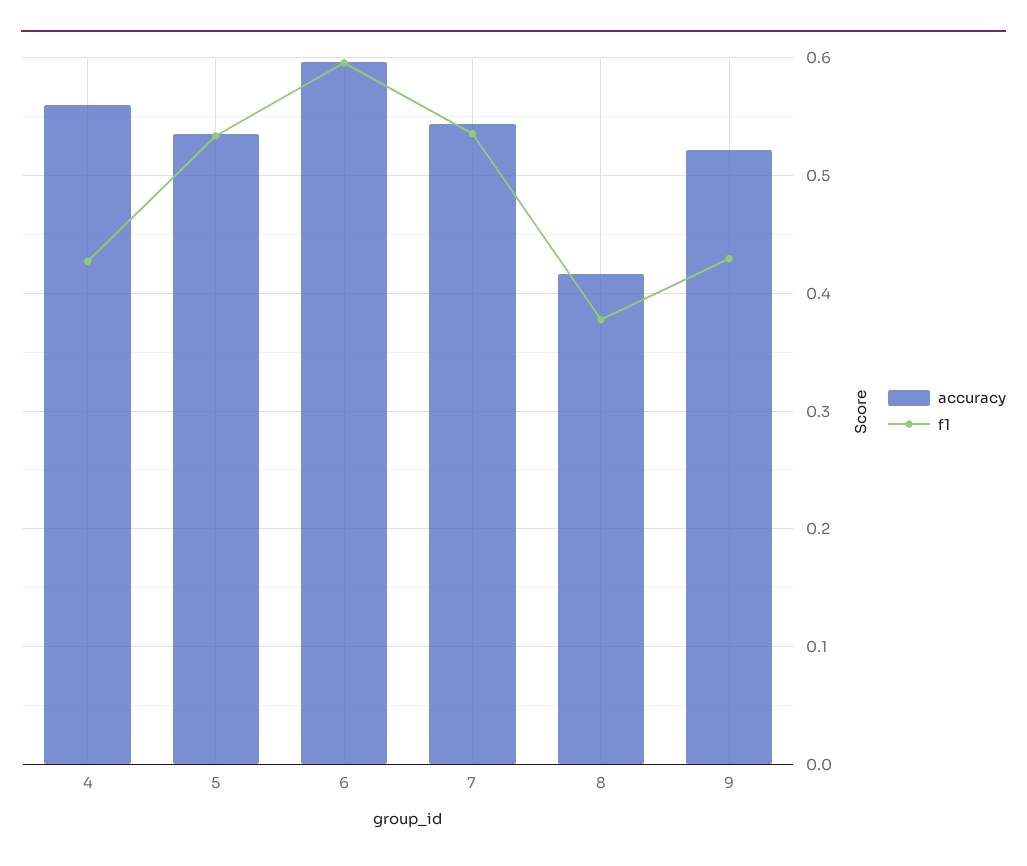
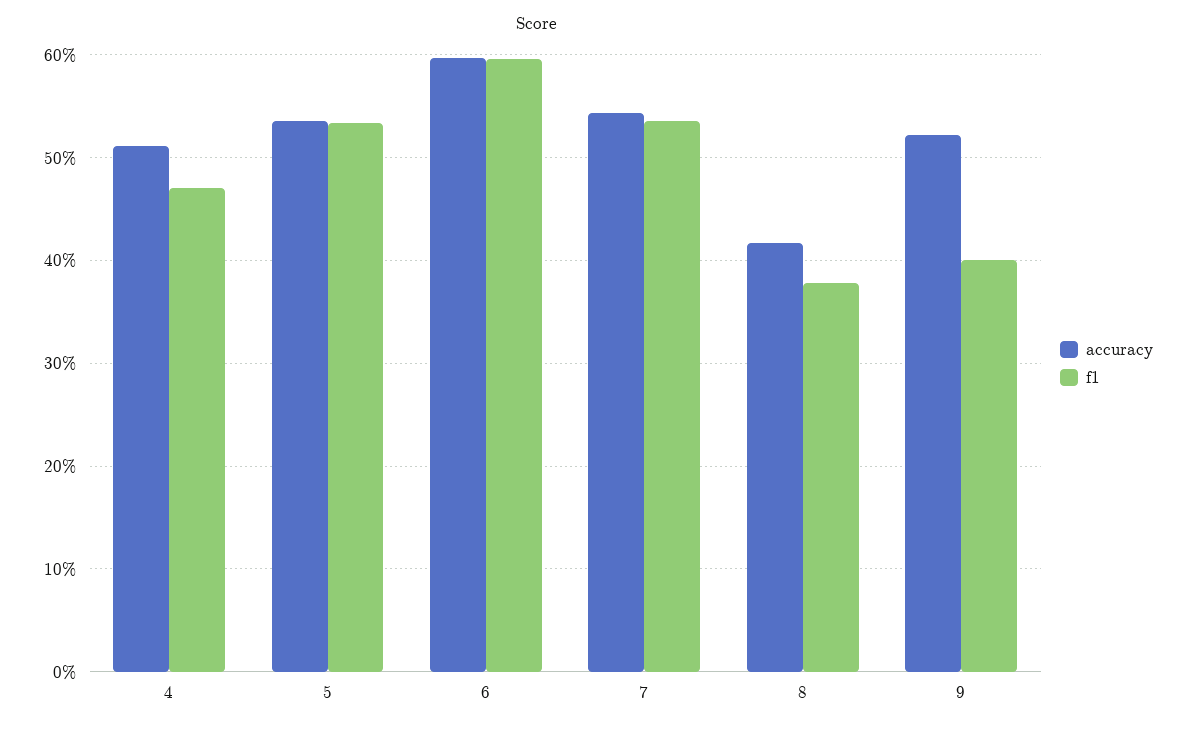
accuracy, 4: 0.56 -> 0.51
f1, 4: 0.43 -> 0.47
f1, 9: 0.43 -> 0.4

